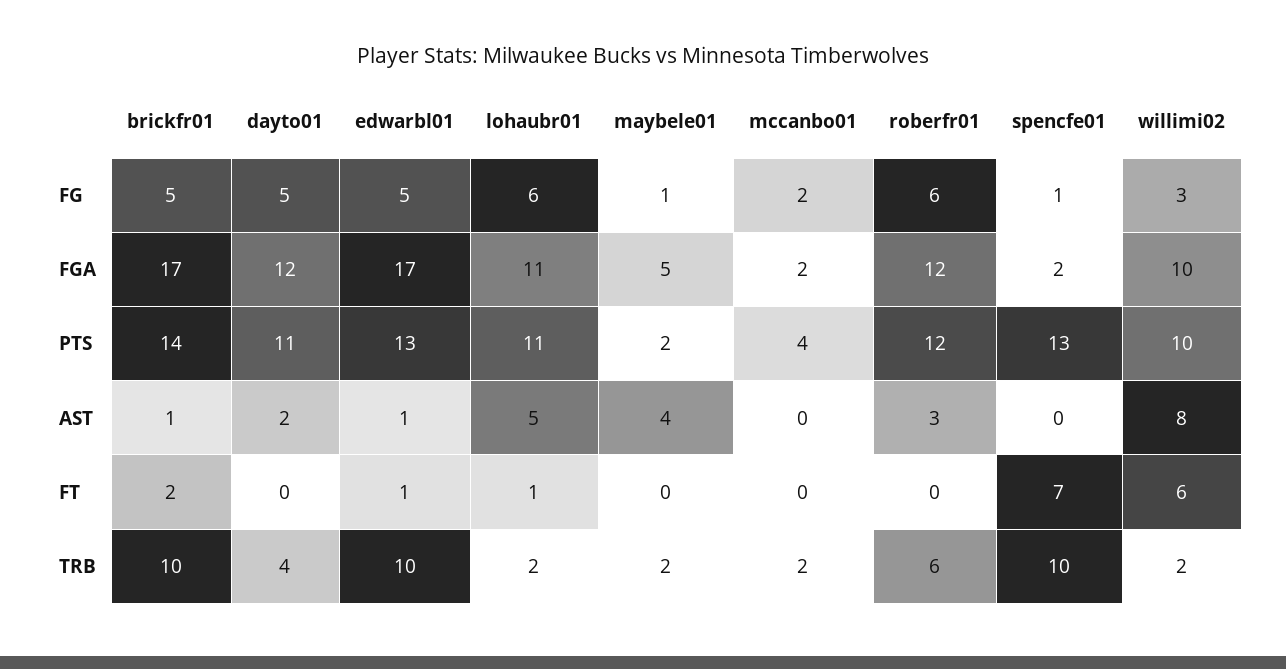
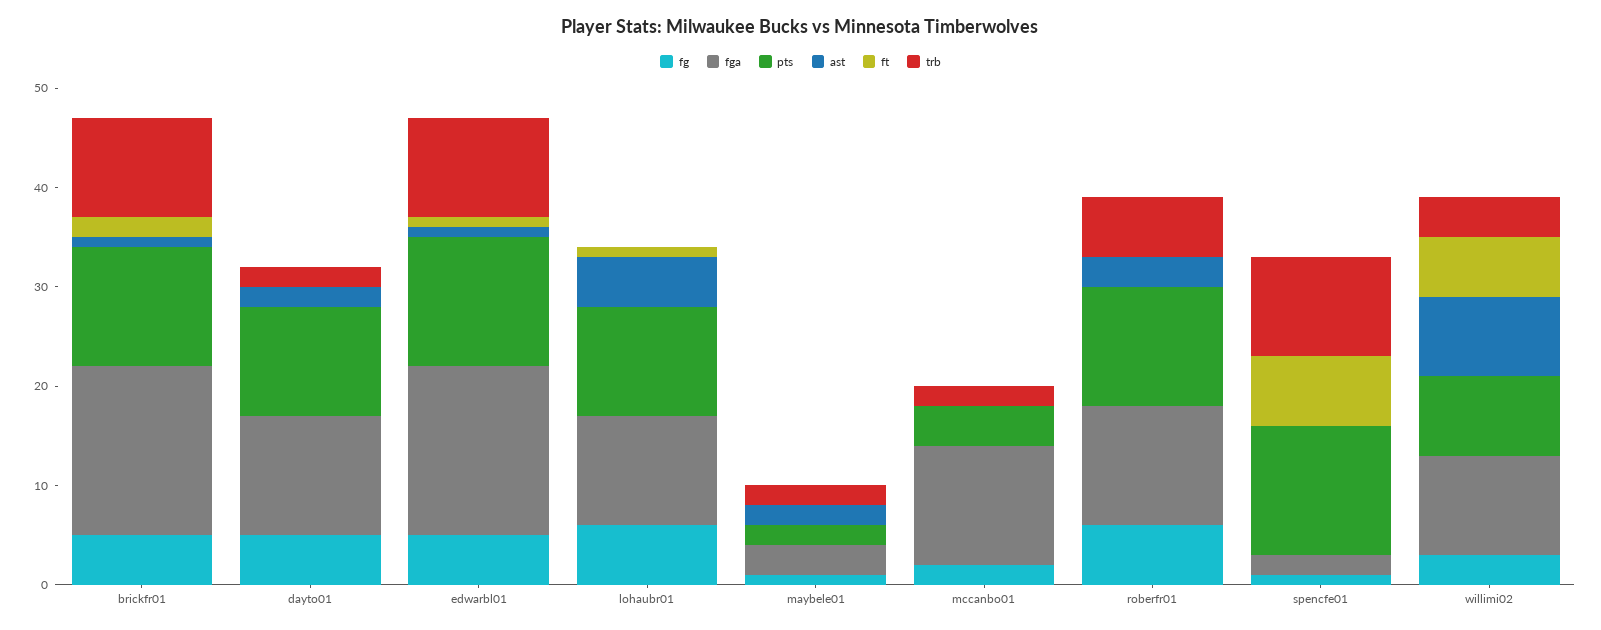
FGA, maybele01: 5 -> 3
FGA, mccanbo01: 2 -> 12
PTS, brickfr01: 14 -> 12
PTS, willimi02: 10 -> 8
AST, maybele01: 4 -> 2
TRB, dayto01: 4 -> 2
TRB, lohaubr01: 2 -> 0
TRB, willimi02: 2 -> 4

